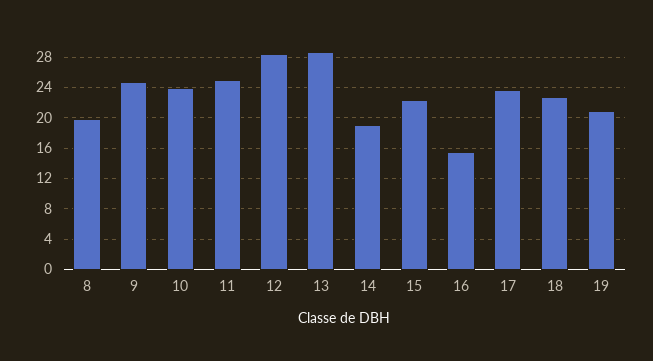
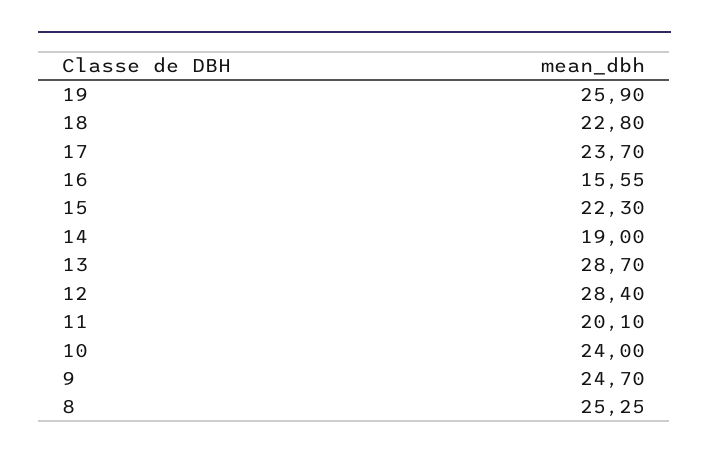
8: 20 -> 25.25
11: 25 -> 20.1
19: 21 -> 25.9

